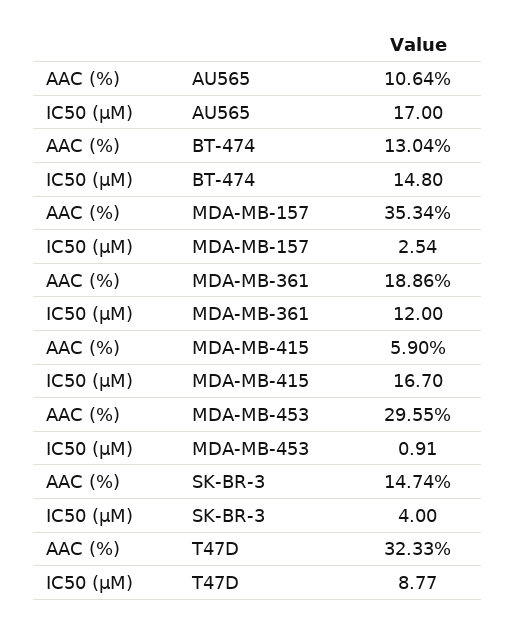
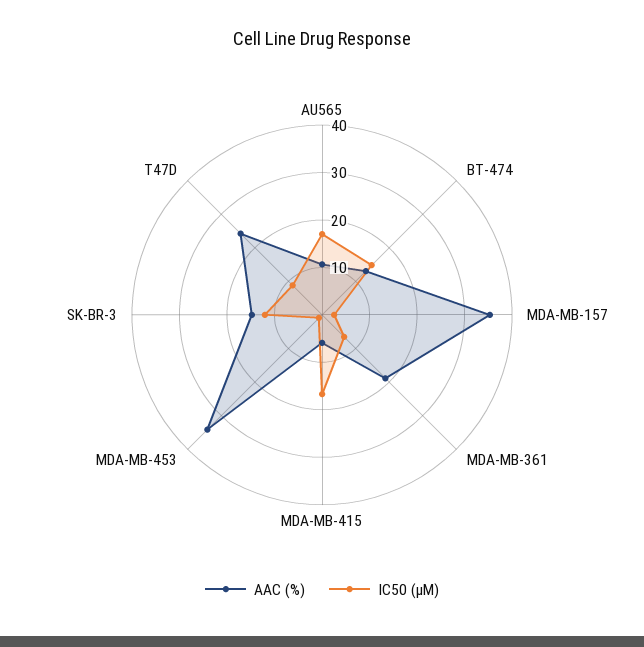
IC50 (µM), MDA-MB-361: 12 -> 6
AAC (%), MDA-MB-453: 29.55 -> 34
IC50 (µM), SK-BR-3: 4 -> 12
AAC (%), T47D: 32.33 -> 24

